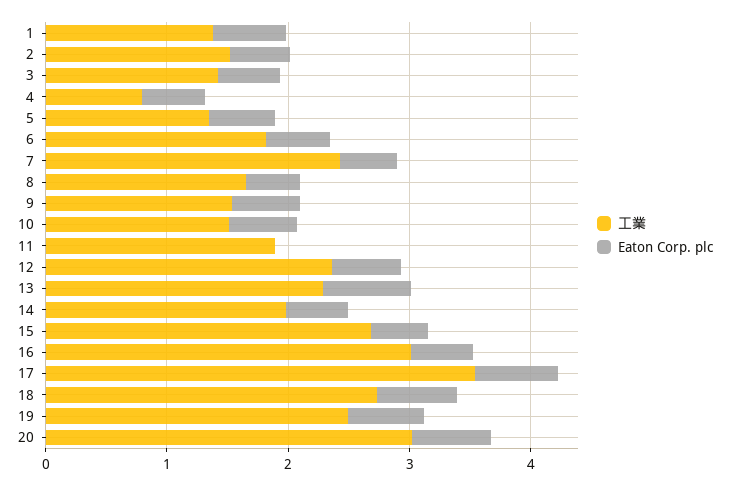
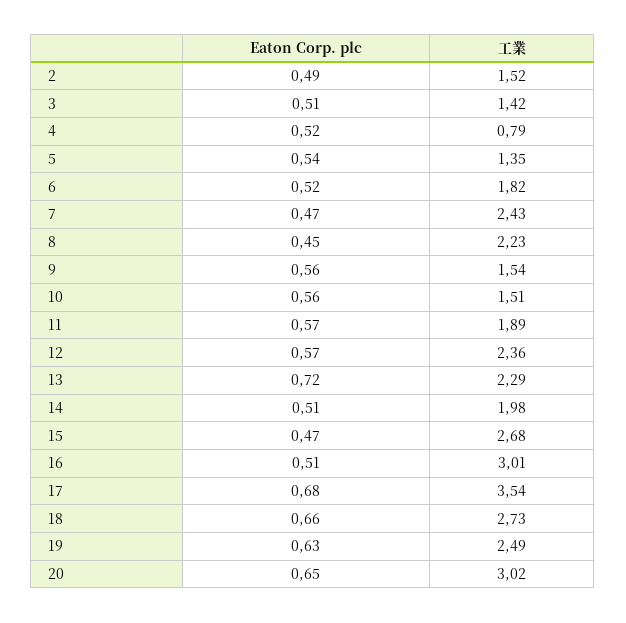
工業, 1: 1.4 -> none
Eaton Corp. plc, 1: 0.6 -> none
工業, 8: 1.6 -> 2.23
Eaton Corp. plc, 11: 0 -> 0.57

